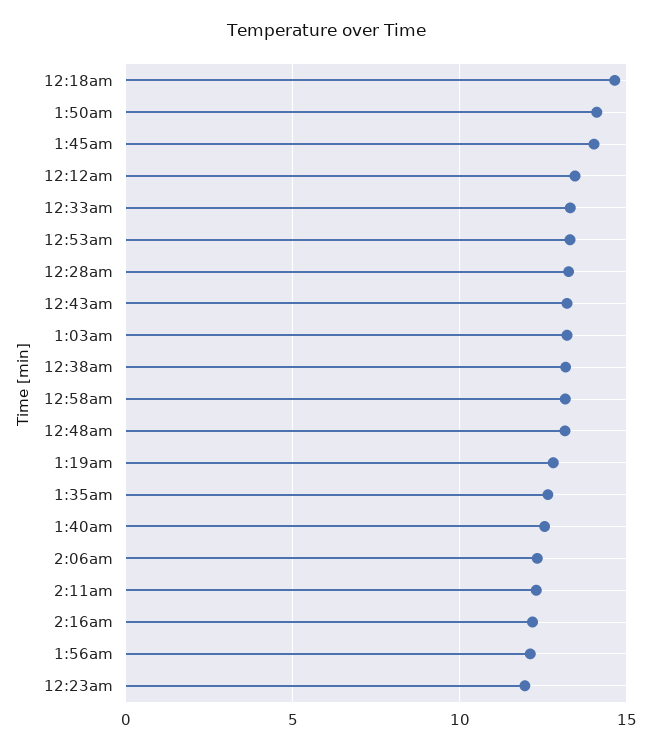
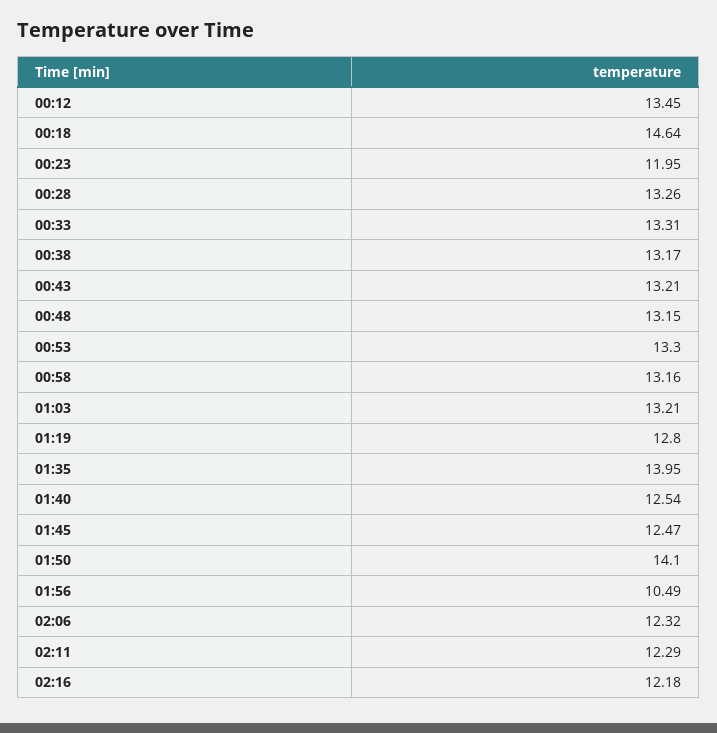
1:45am: 14 -> 12.47
1:35am: 12.5 -> 13.95
1:56am: 12 -> 10.49

